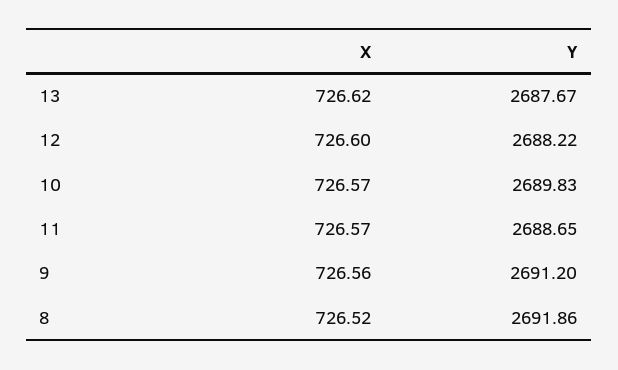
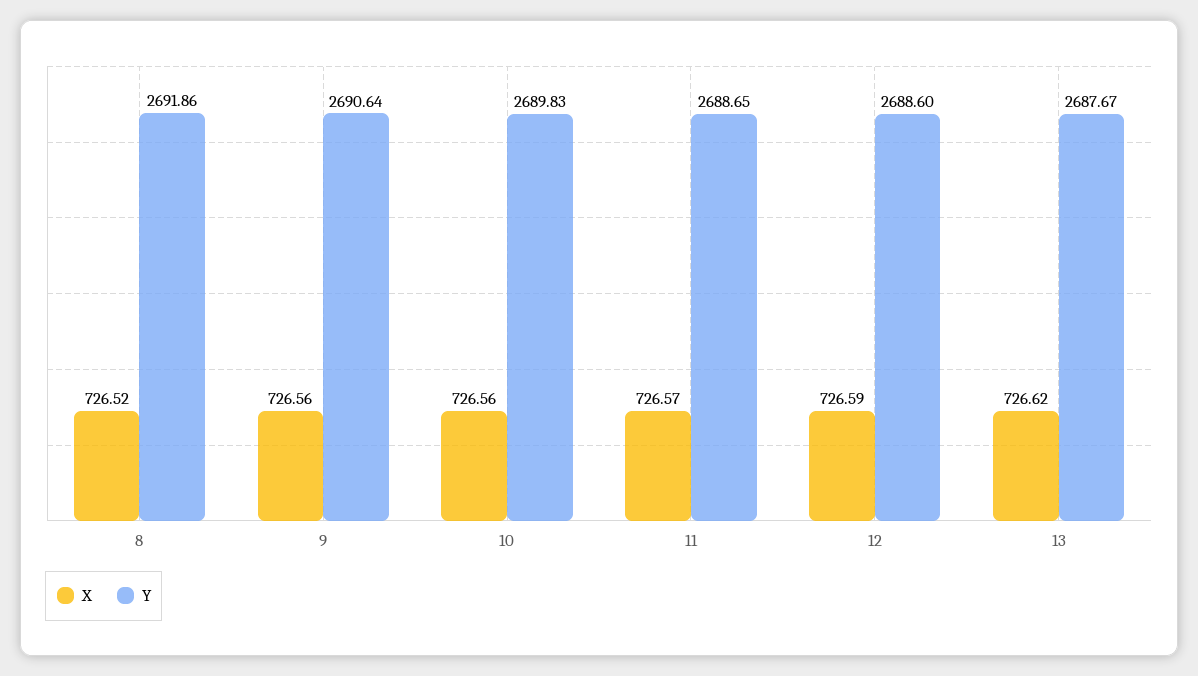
X, 12: 726.6 -> 726.59
Y, 12: 2688.22 -> 2688.6
X, 10: 726.57 -> 726.56
Y, 9: 2691.2 -> 2690.64

